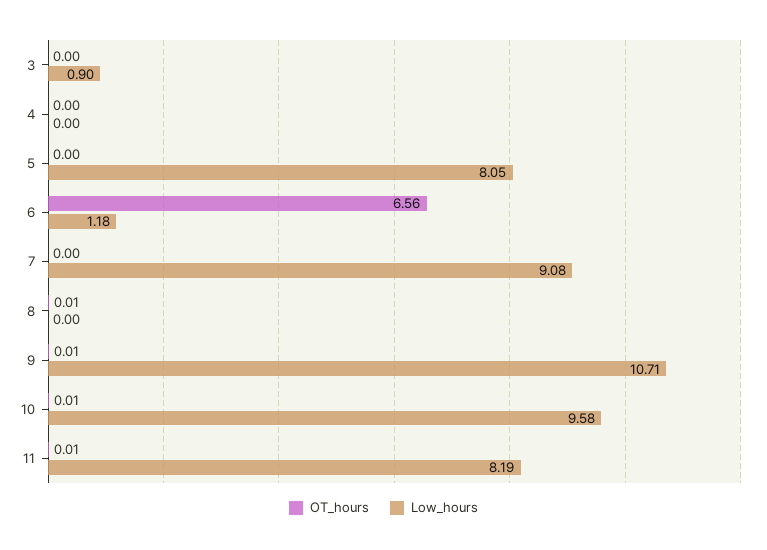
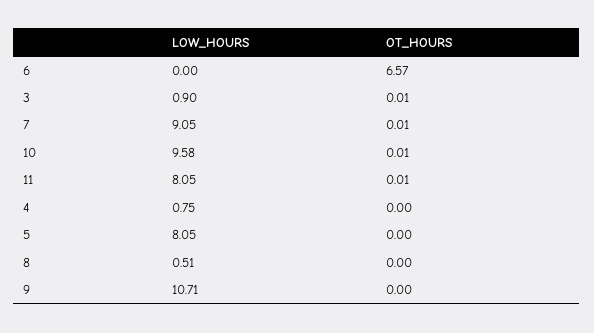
OT_hours, 3: 0 -> 0.01
Low_hours, 4: 0 -> 0.75
OT_hours, 6: 6.56 -> 6.57
Low_hours, 6: 1.18 -> 0
OT_hours, 7: 0 -> 0.01
Low_hours, 7: 9.08 -> 9.05
OT_hours, 8: 0.01 -> 0
Low_hours, 8: 0 -> 0.51
OT_hours, 9: 0.01 -> 0
Low_hours, 11: 8.19 -> 8.05

